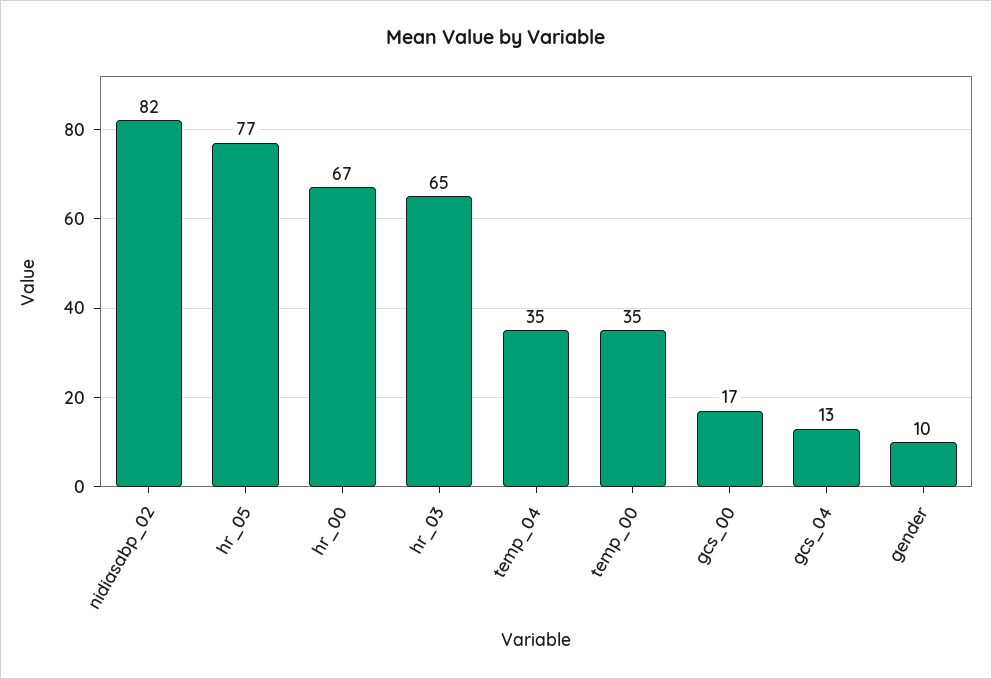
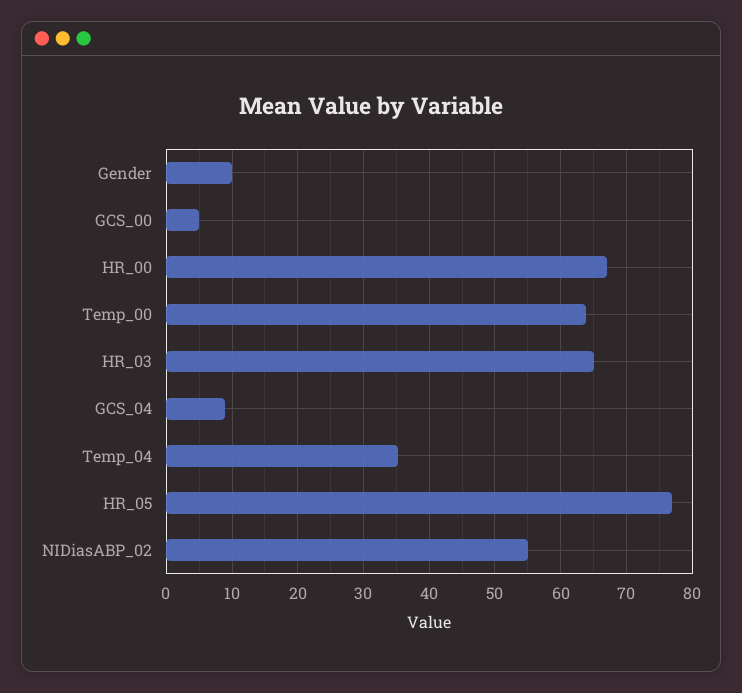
nidiasabp_02: 82 -> 55
temp_00: 35 -> 64
gcs_00: 17 -> 5
gcs_04: 13 -> 9

